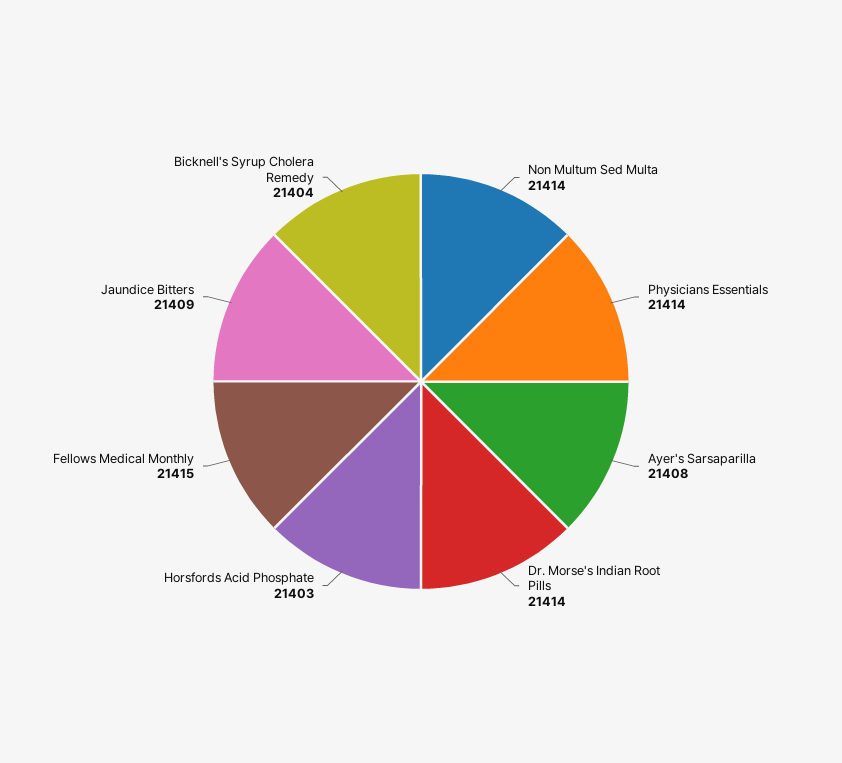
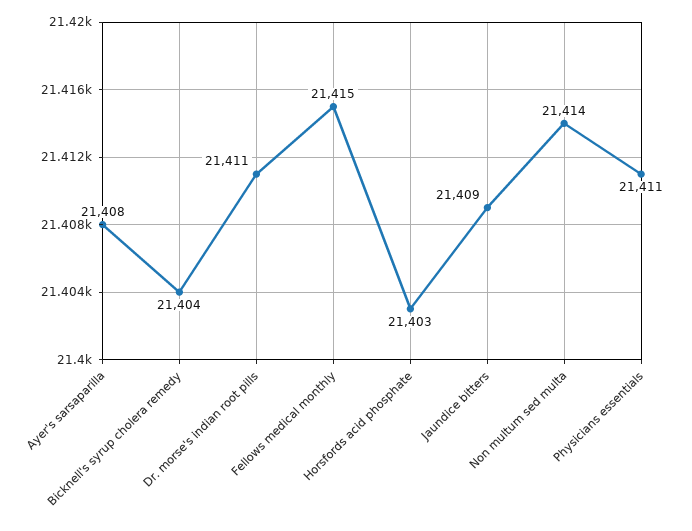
Physicians Essentials: 21414 -> 21411
Dr. Morse's Indian Root Pills: 21414 -> 21411

